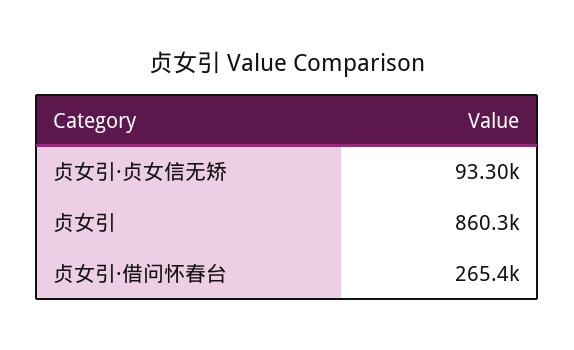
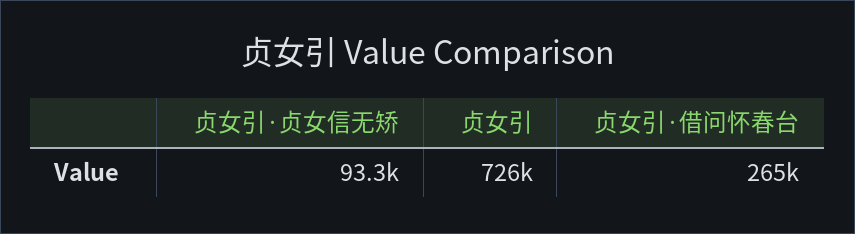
贞女引: 860300 -> 726000

